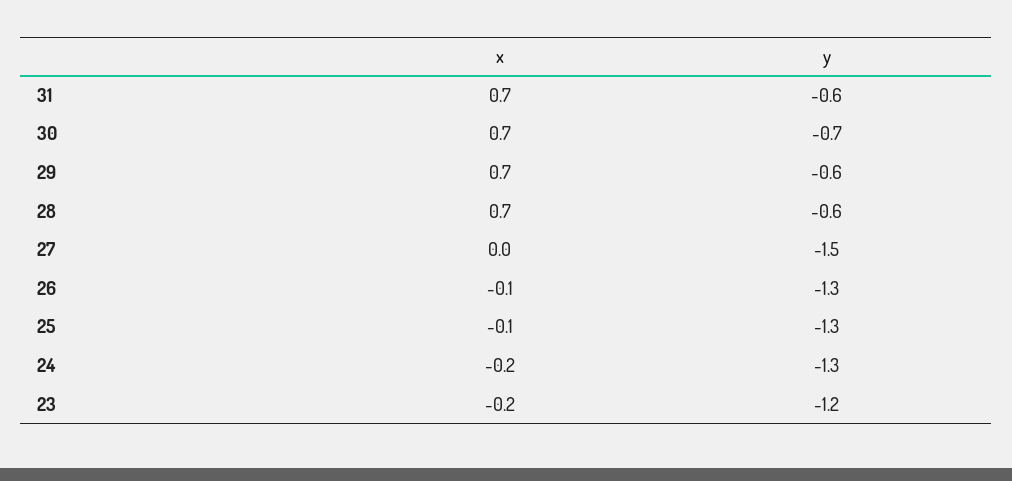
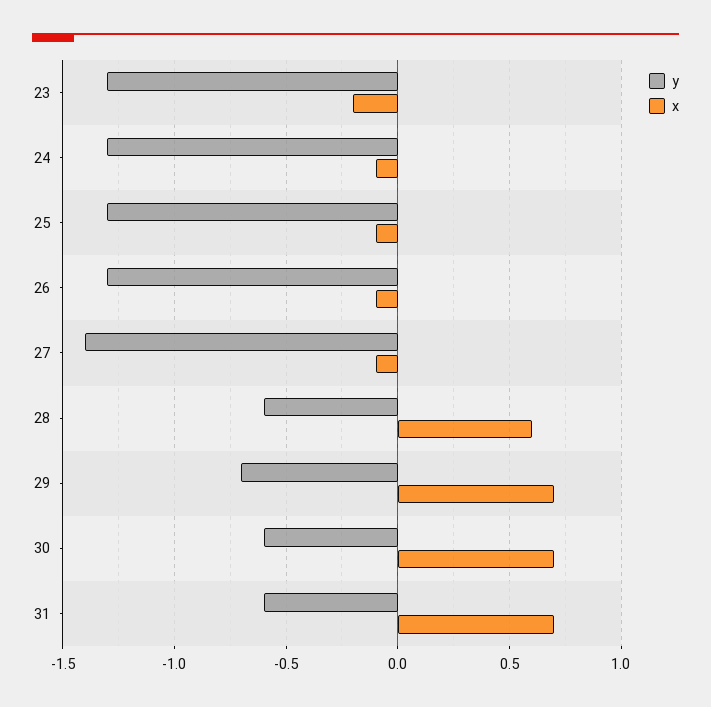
y, 30: -0.7 -> -0.6
y, 29: -0.6 -> -0.7
x, 28: 0.7 -> 0.6
x, 27: 0 -> -0.1
y, 27: -1.5 -> -1.4
x, 24: -0.2 -> -0.1
y, 23: -1.2 -> -1.3

